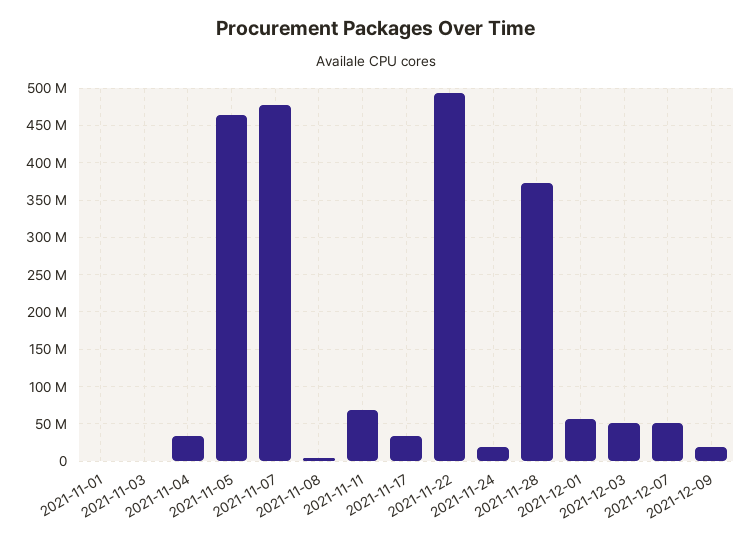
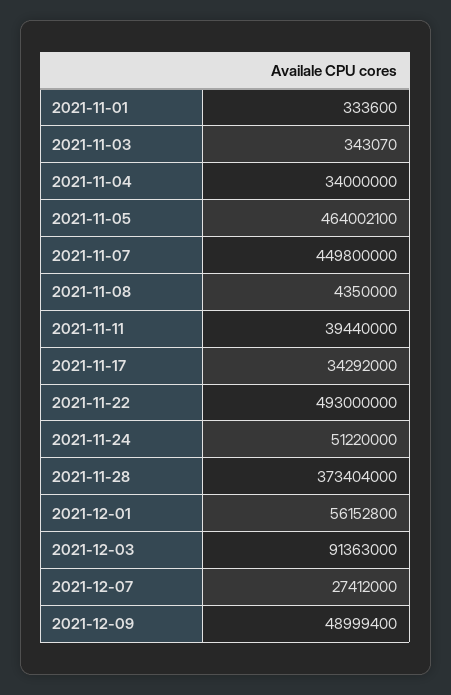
2021-11-07: 480000000 -> 449800000
2021-11-11: 70000000 -> 39440000
2021-11-24: 20000000 -> 51220000
2021-12-03: 50000000 -> 91363000
2021-12-07: 50000000 -> 27412000
2021-12-09: 20000000 -> 48999400

